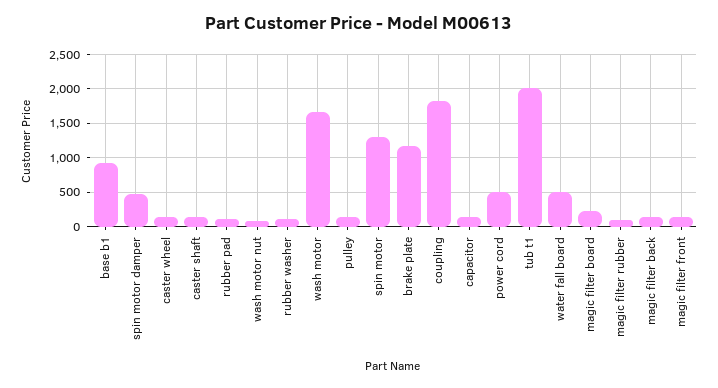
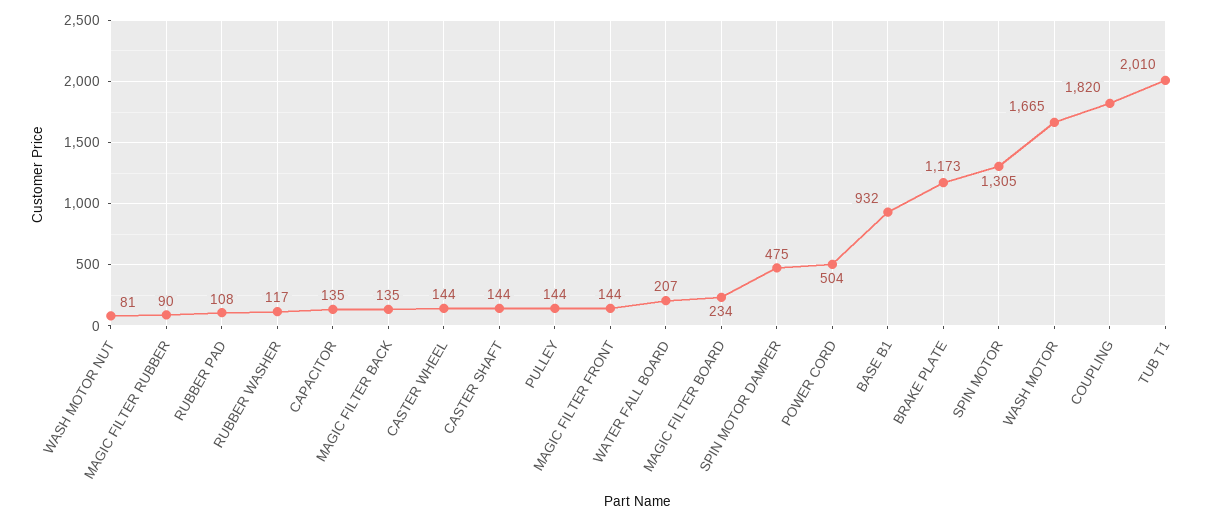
water fall board: 500 -> 207

